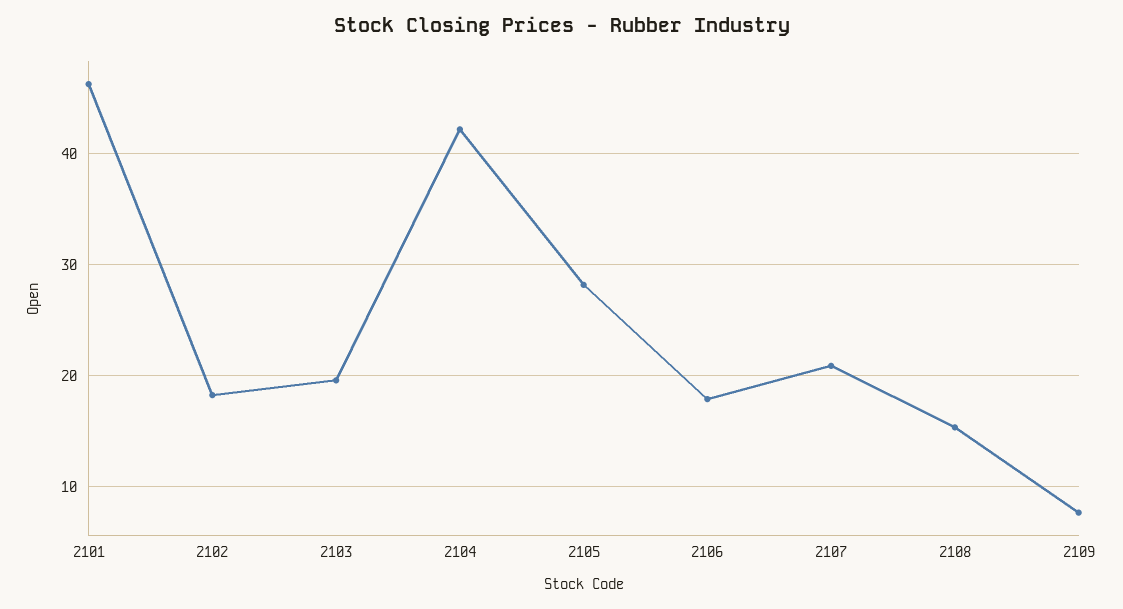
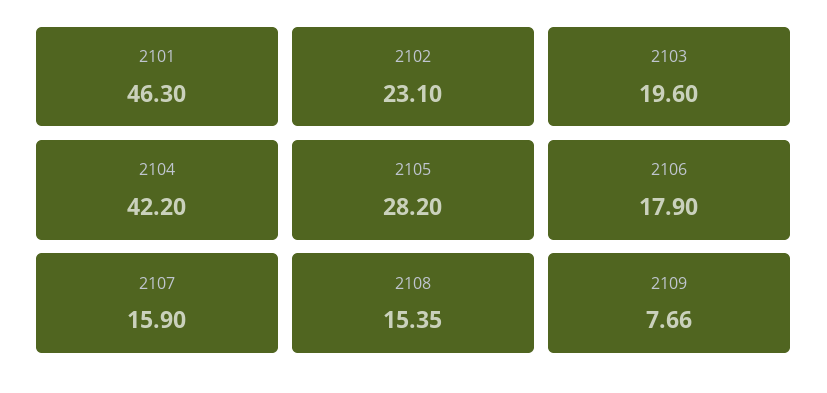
2102: 18 -> 23.1
2107: 21 -> 15.9

